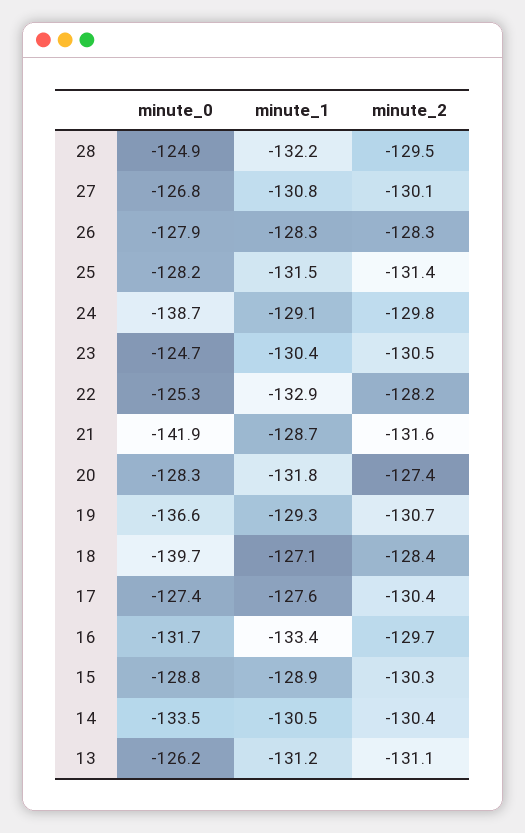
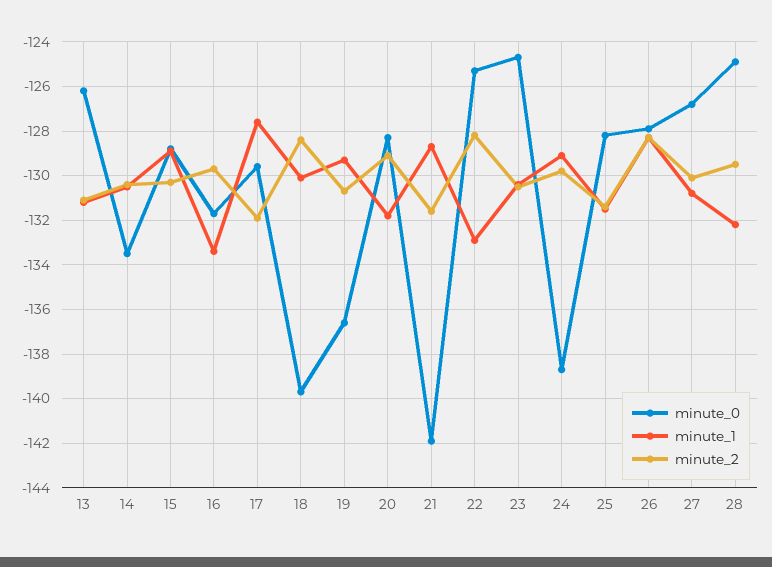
minute_2, 20: -127.4 -> -129
minute_1, 18: -127.1 -> -130
minute_0, 17: -127.4 -> -129.5
minute_2, 17: -130.4 -> -132

